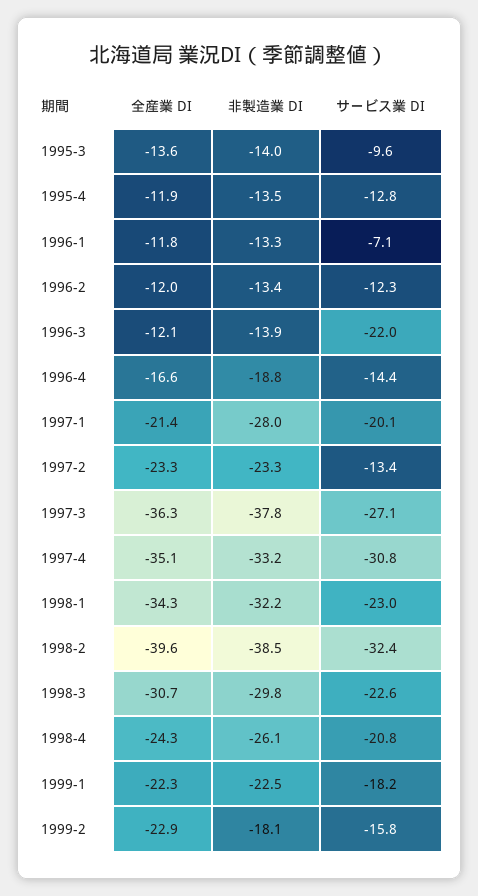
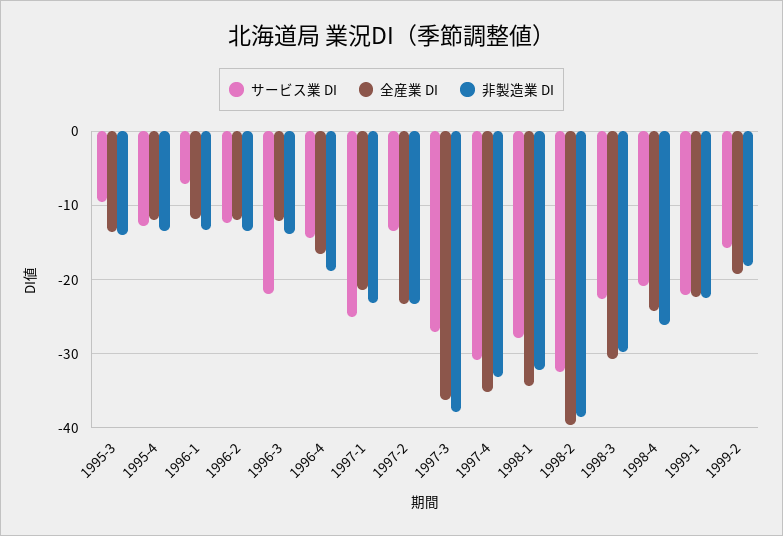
非製造業 DI, 1997-1: -28 -> -23
サービス業 DI, 1997-1: -20.1 -> -25
サービス業 DI, 1998-1: -23 -> -28
サービス業 DI, 1999-1: -18.2 -> -22
全産業 DI, 1999-2: -22.9 -> -19

